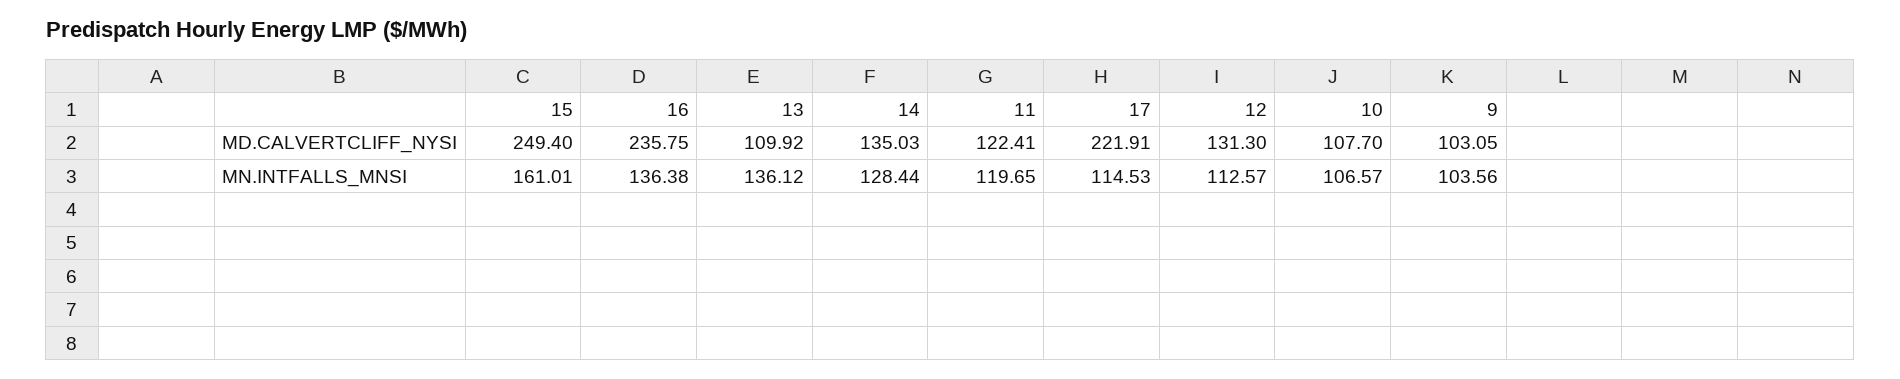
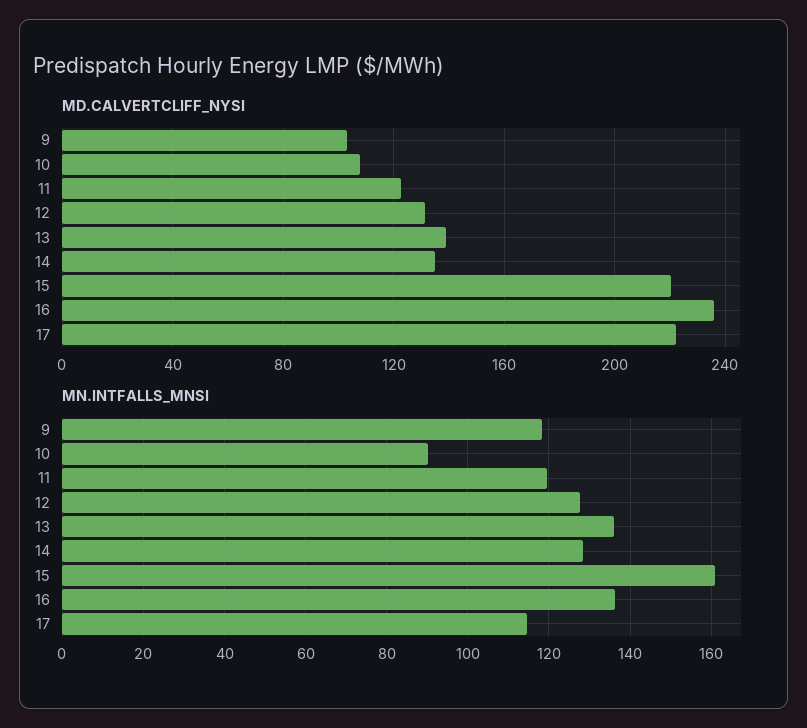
MD.CALVERTCLIFF_NYSI, 15: 249.4 -> 220
MD.CALVERTCLIFF_NYSI, 13: 109.92 -> 140
MN.INTFALLS_MNSI, 12: 112.57 -> 128
MN.INTFALLS_MNSI, 10: 106.57 -> 90
MN.INTFALLS_MNSI, 9: 103.56 -> 118

